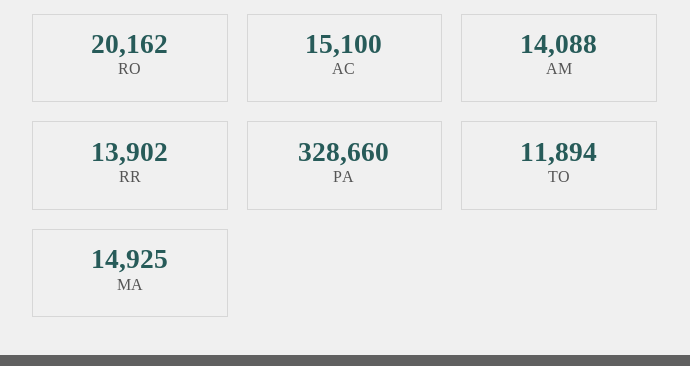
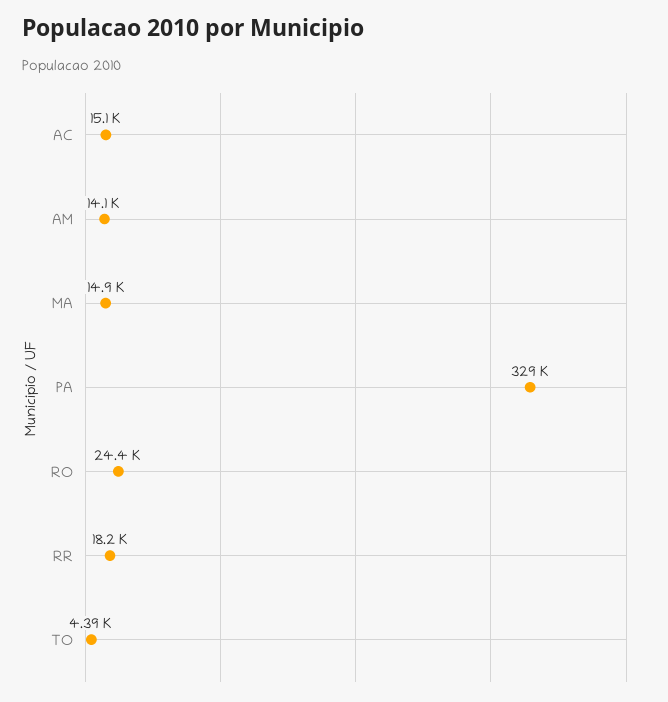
RO: 20162 -> 24400
RR: 13902 -> 18200
TO: 11894 -> 4390

